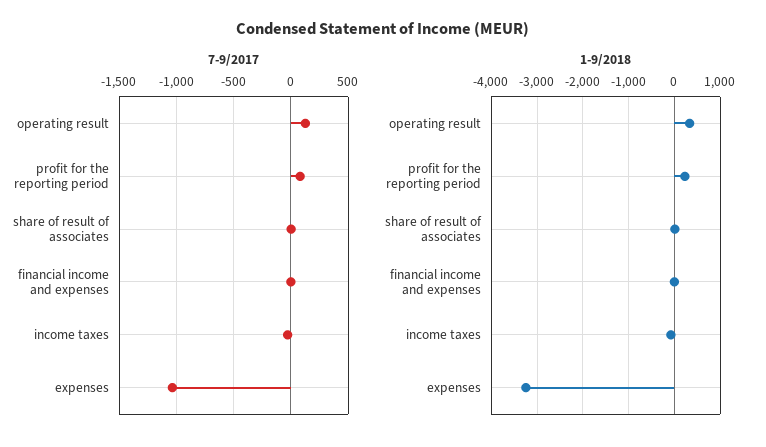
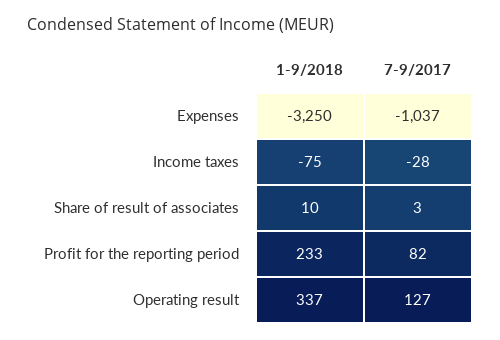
7-9/2017, financial income and expenses: 0 -> none
1-9/2018, financial income and expenses: 0 -> none

